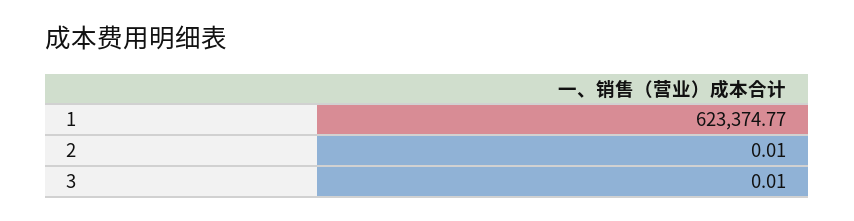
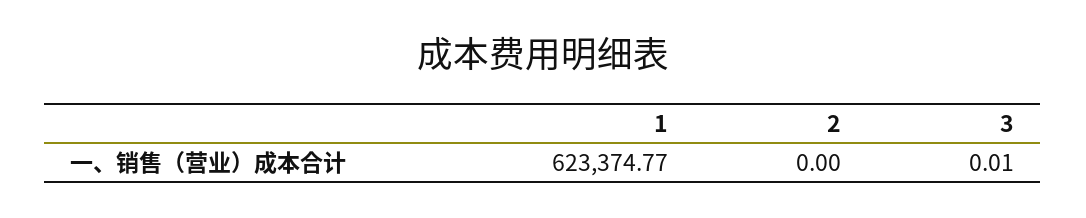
2: 0.01 -> 0

